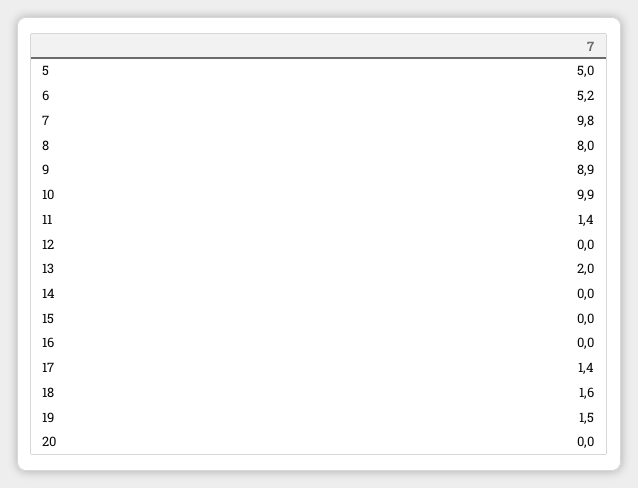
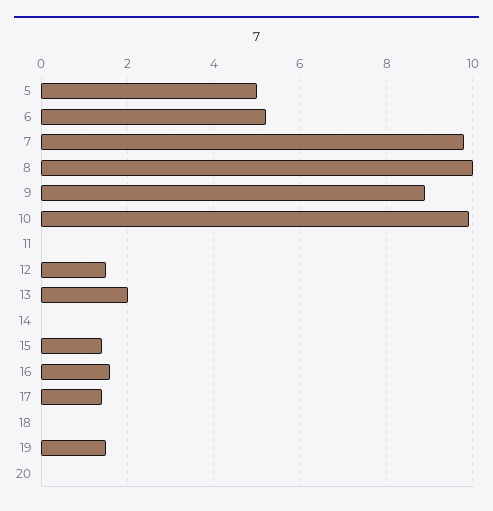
8: 8 -> 10
11: 1.4 -> 0
12: 0 -> 1.5
15: 0 -> 1.5
16: 0 -> 1.5
18: 1.6 -> 0

